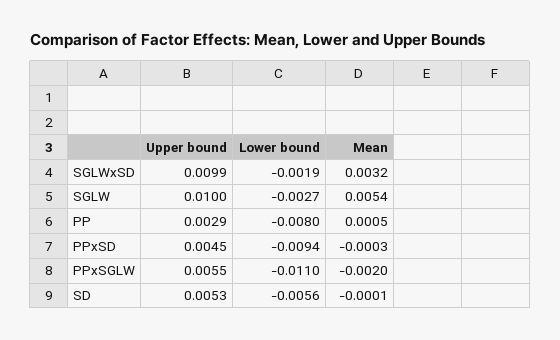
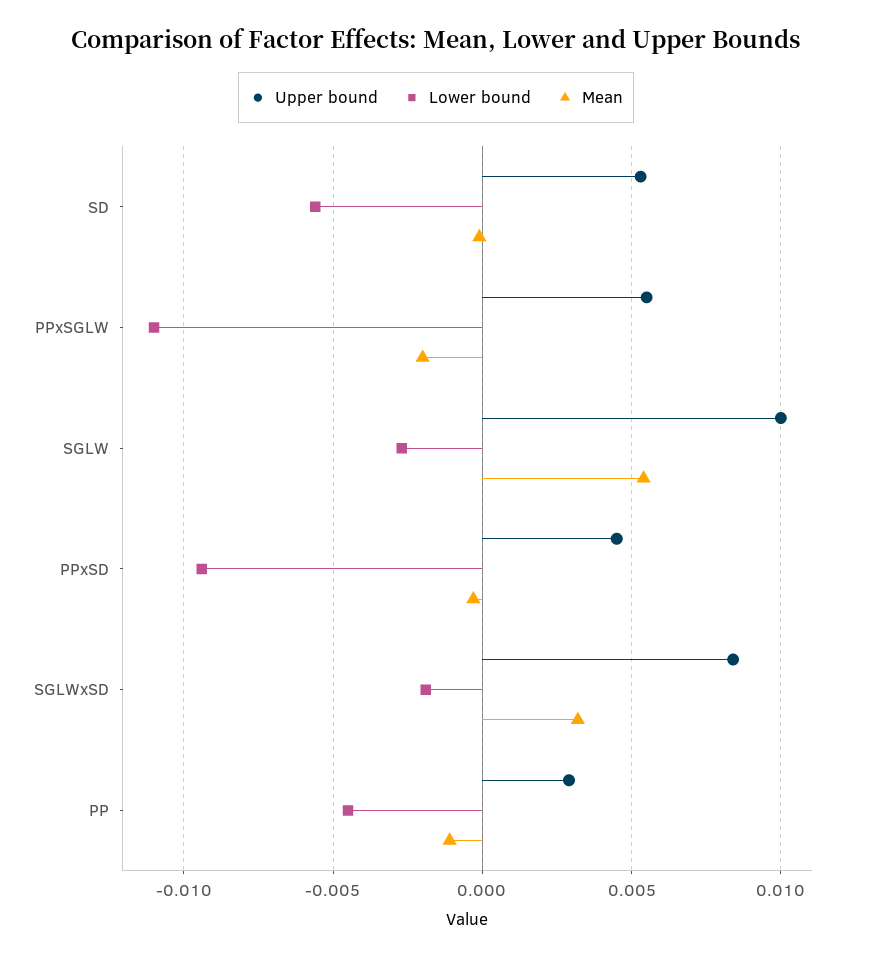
Upper bound, SGLWxSD: 0.0099 -> 0.0085
Lower bound, PP: -0.008 -> -0.0045
Mean, PP: 0.0005 -> -0.001

